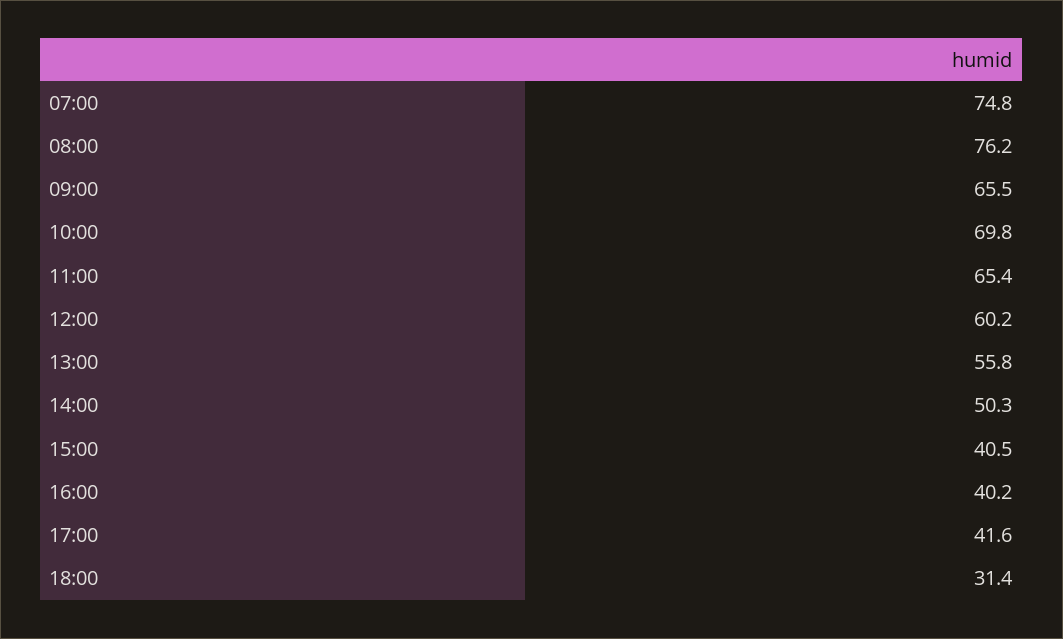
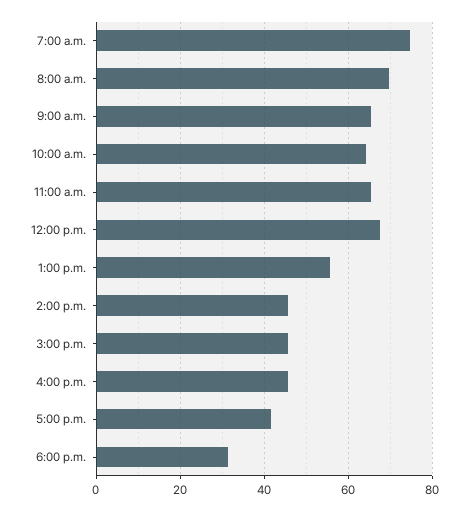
08:00: 76.2 -> 70
10:00: 69.8 -> 64
12:00: 60.2 -> 68
14:00: 50.3 -> 46
15:00: 40.5 -> 46
16:00: 40.2 -> 46

